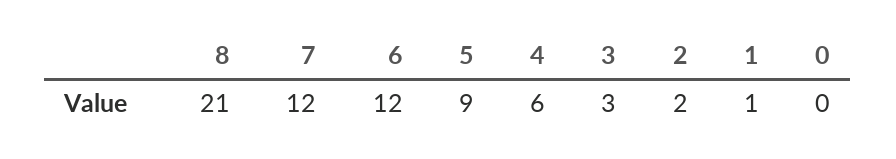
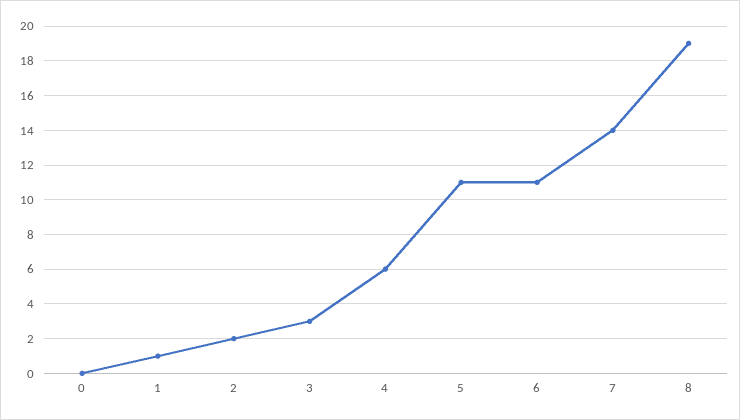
8: 21 -> 19
7: 12 -> 14
6: 12 -> 11
5: 9 -> 11

